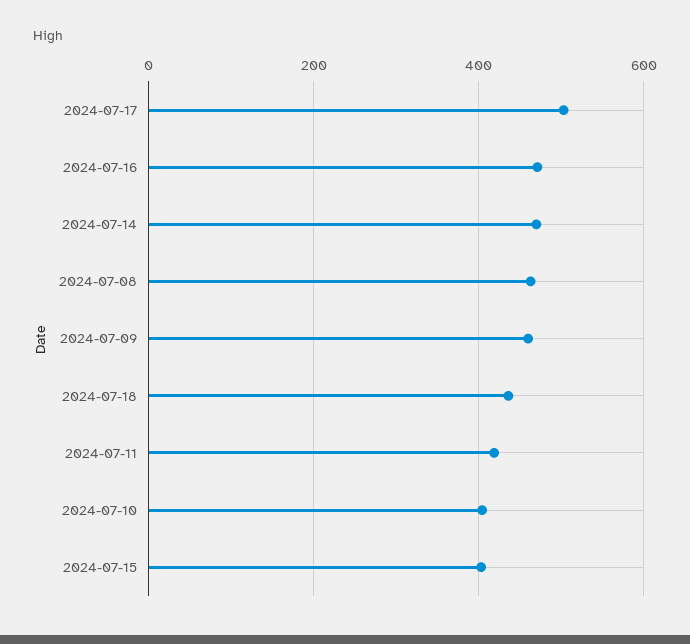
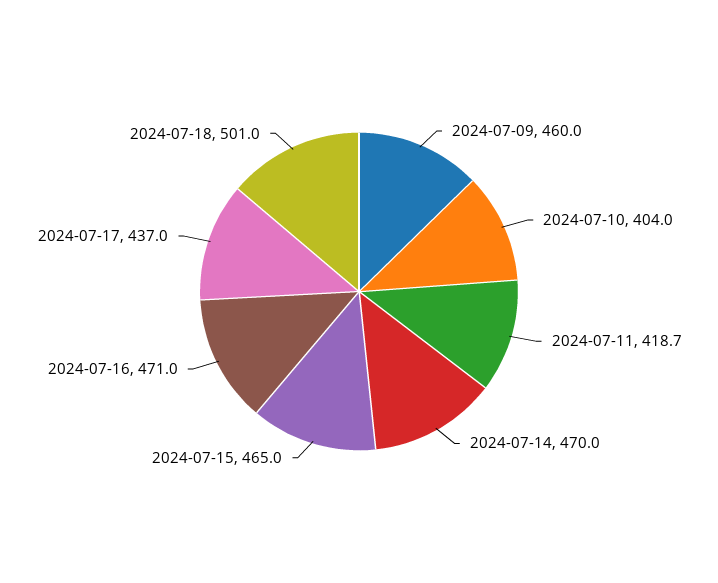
2024-07-17: 500 -> 437
2024-07-08: 460 -> none
2024-07-18: 440 -> 501
2024-07-15: 400 -> 465

